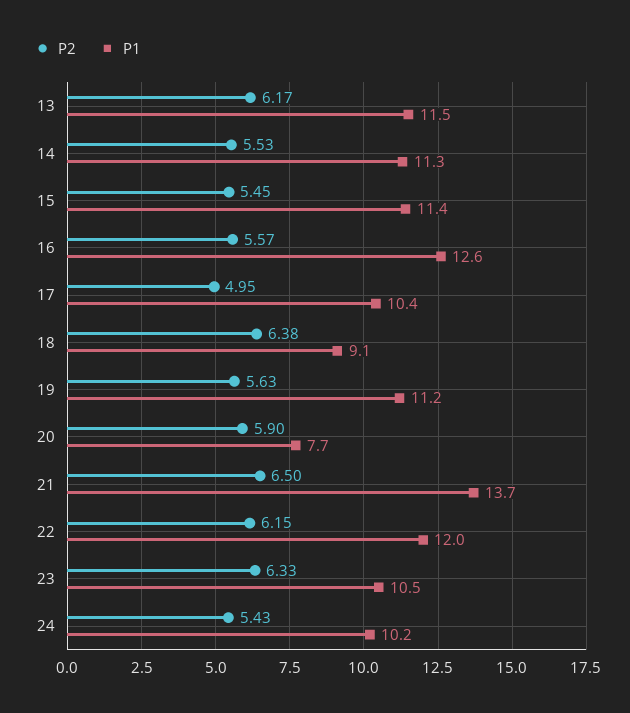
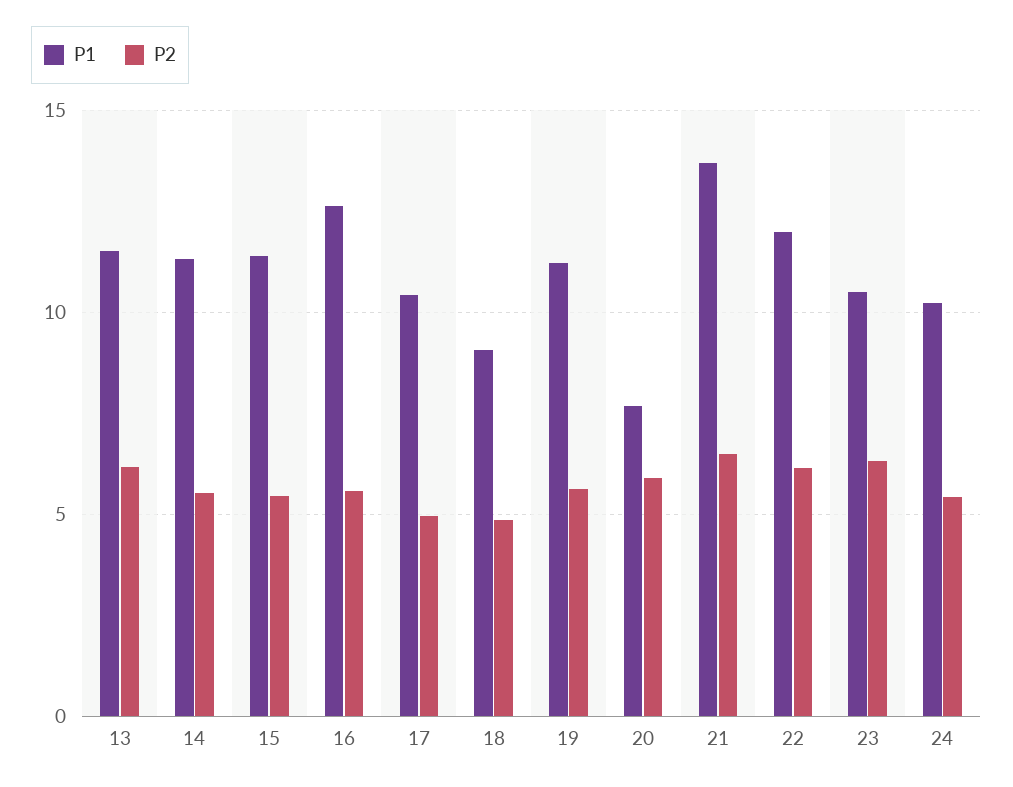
P2, 18: 6.38 -> 5

